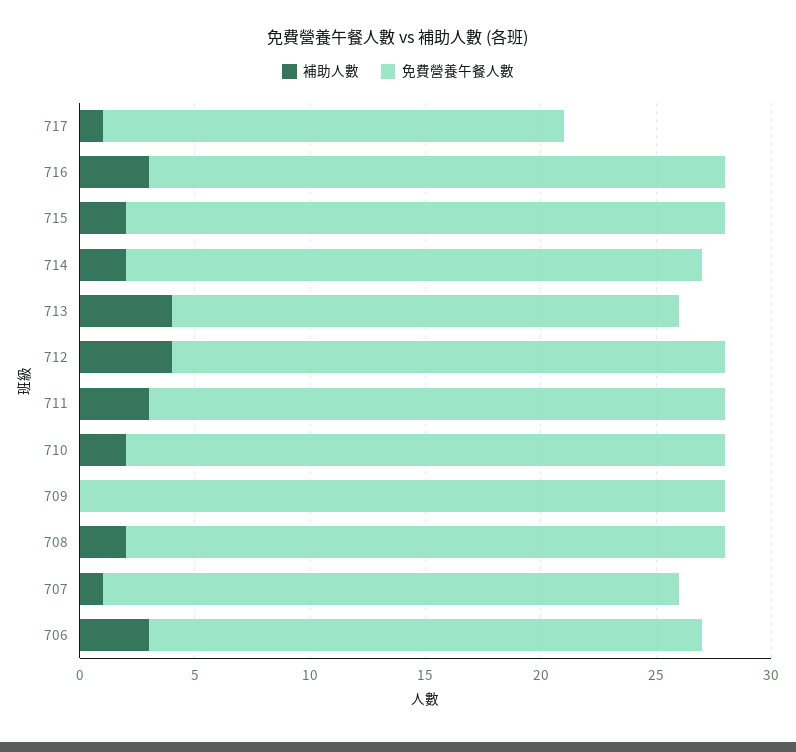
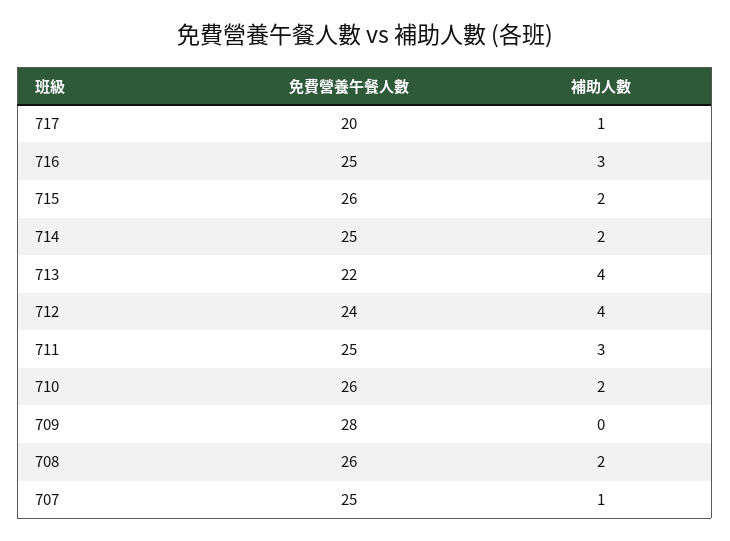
補助人數, 706: 3 -> none
免費營養午餐人數, 706: 24 -> none

